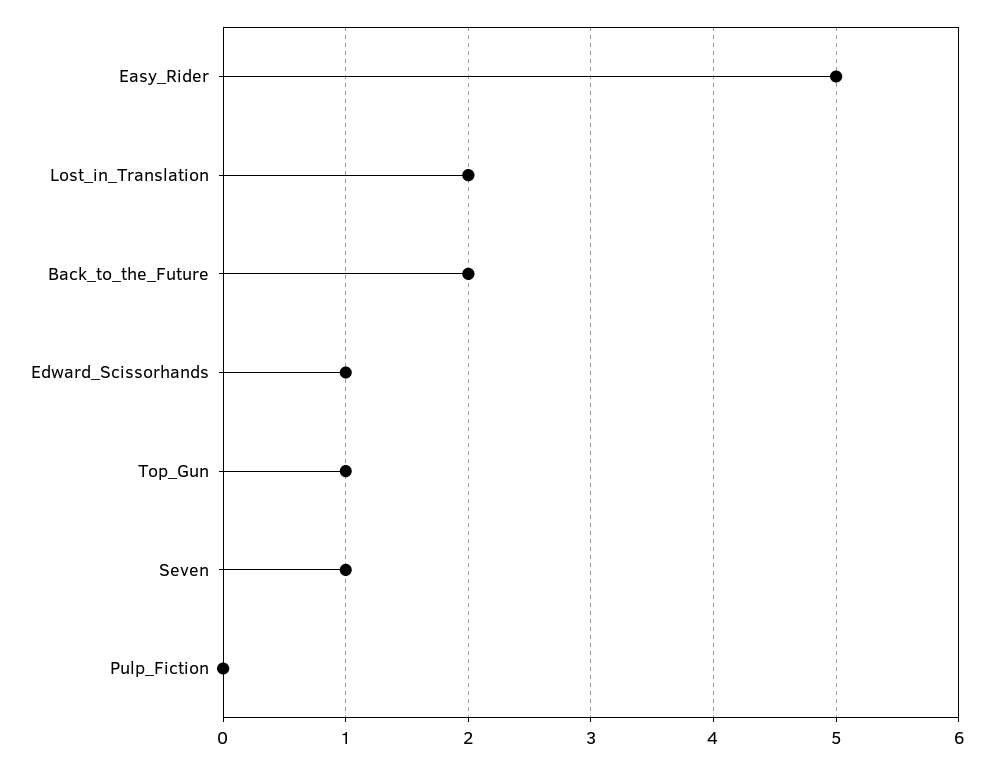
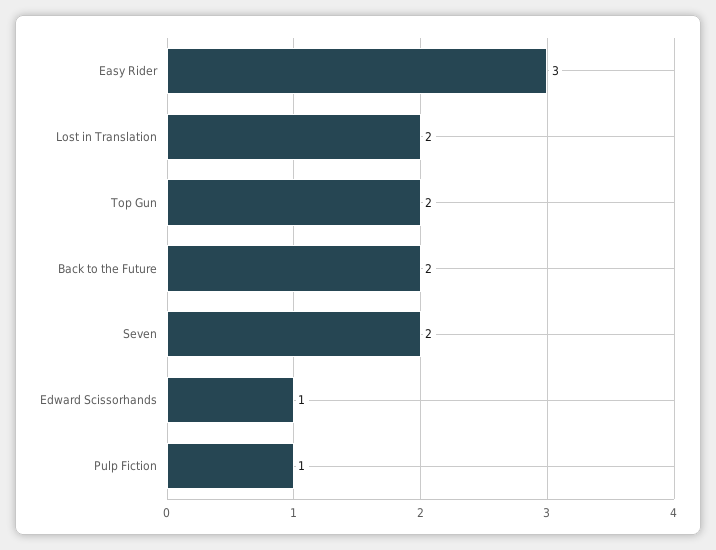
Easy_Rider: 5 -> 3
Top_Gun: 1 -> 2
Seven: 1 -> 2
Pulp_Fiction: 0 -> 1

